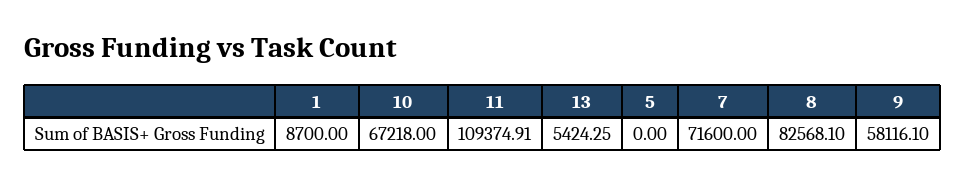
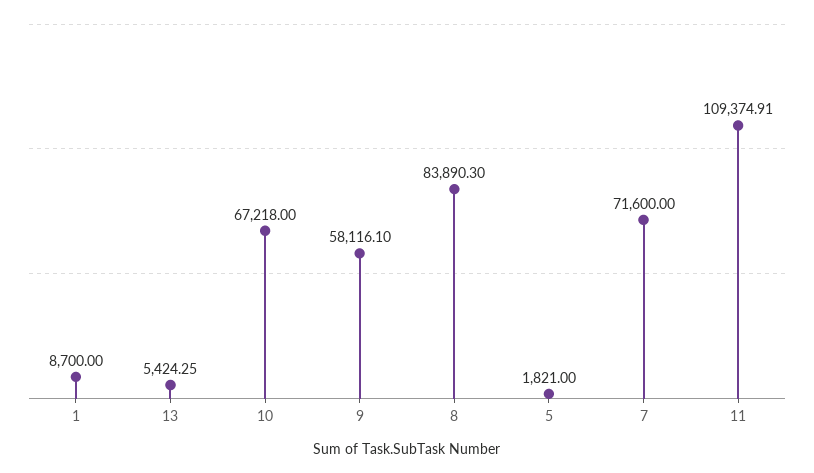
5: 0 -> 1821
8: 82568.1 -> 83890.3

